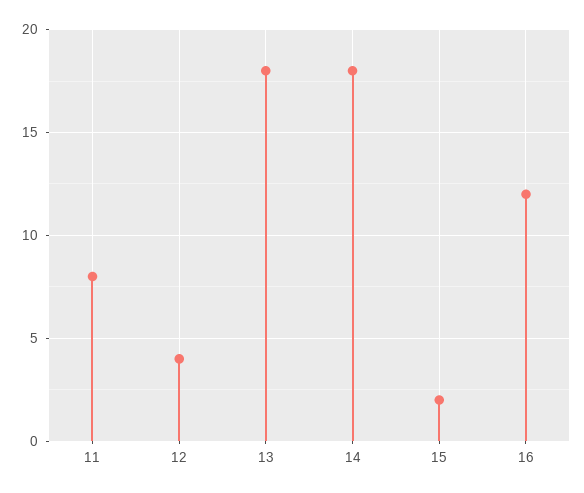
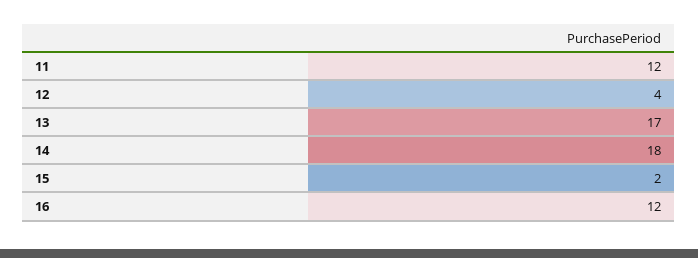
11: 8 -> 12
13: 18 -> 17

